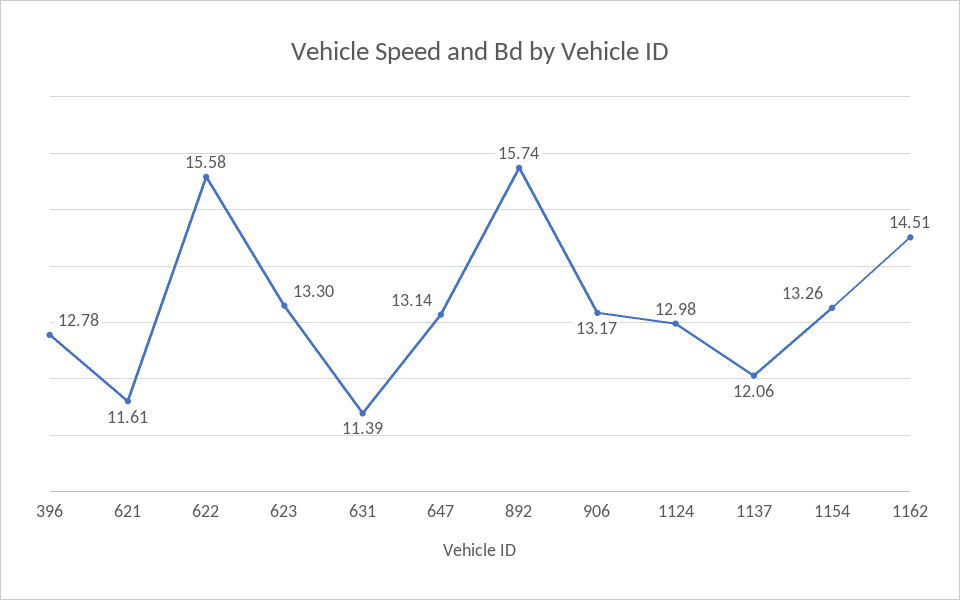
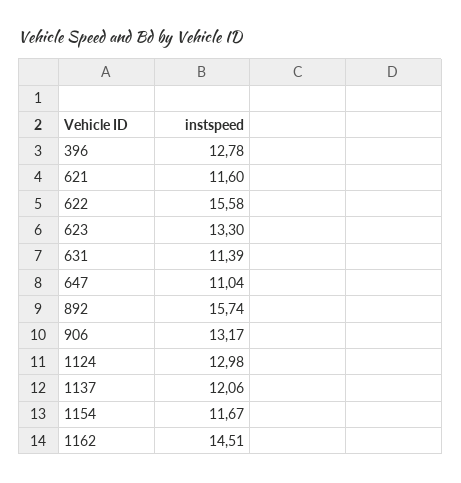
621: 11.61 -> 11.6
647: 13.14 -> 11.04
1154: 13.26 -> 11.67

